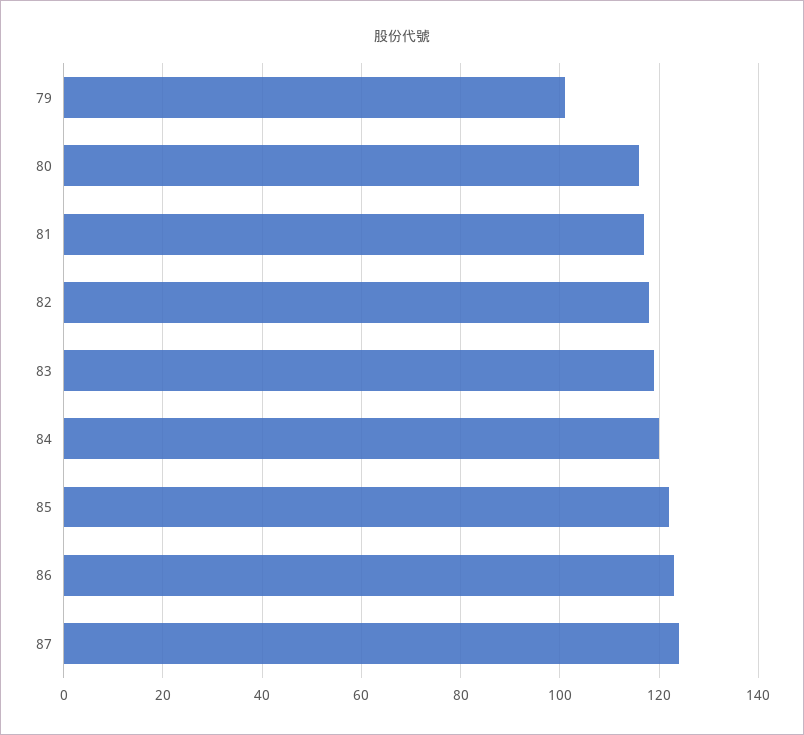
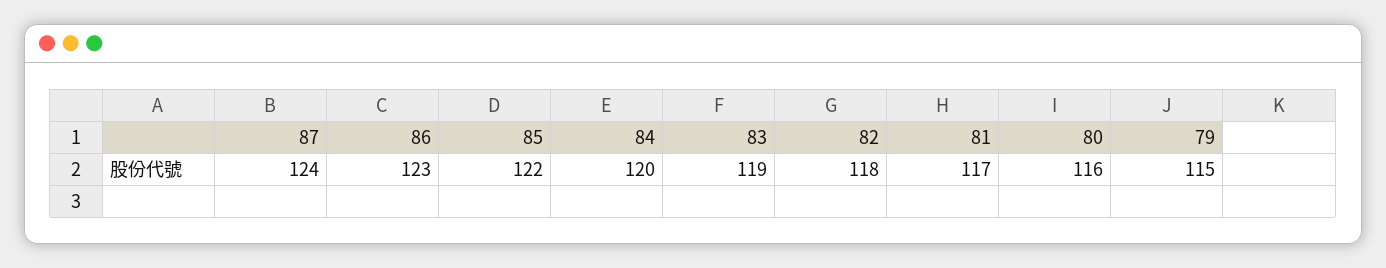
79: 100 -> 115

